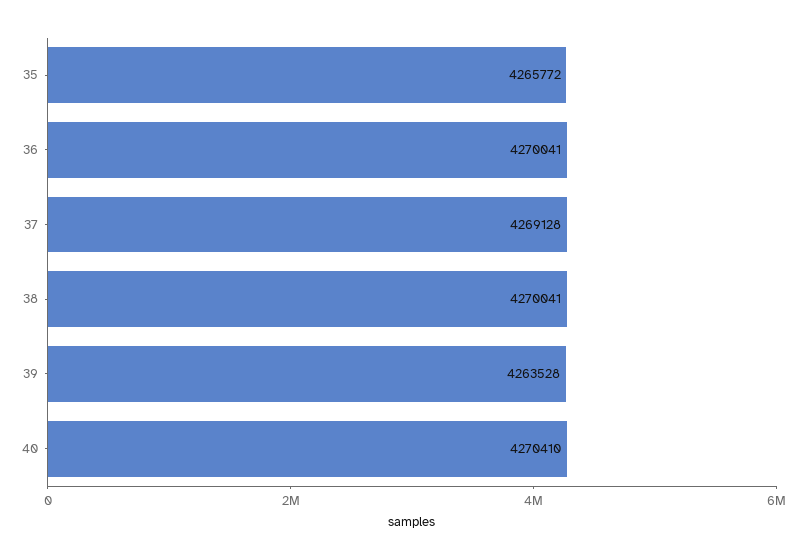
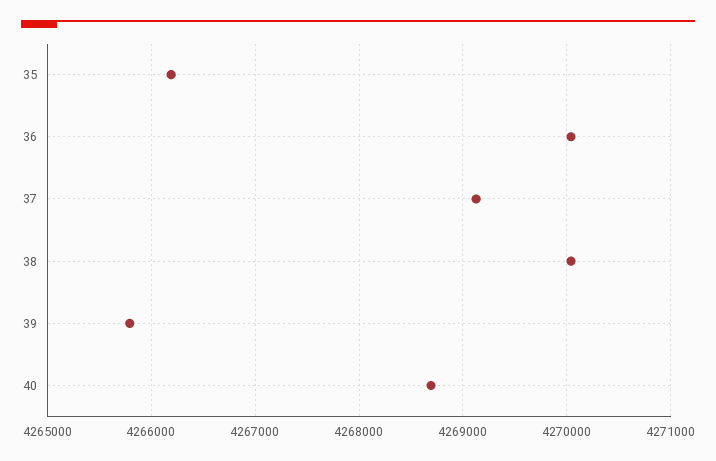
35: 4265772 -> 4266200
39: 4263528 -> 4265800
40: 4270410 -> 4268700

